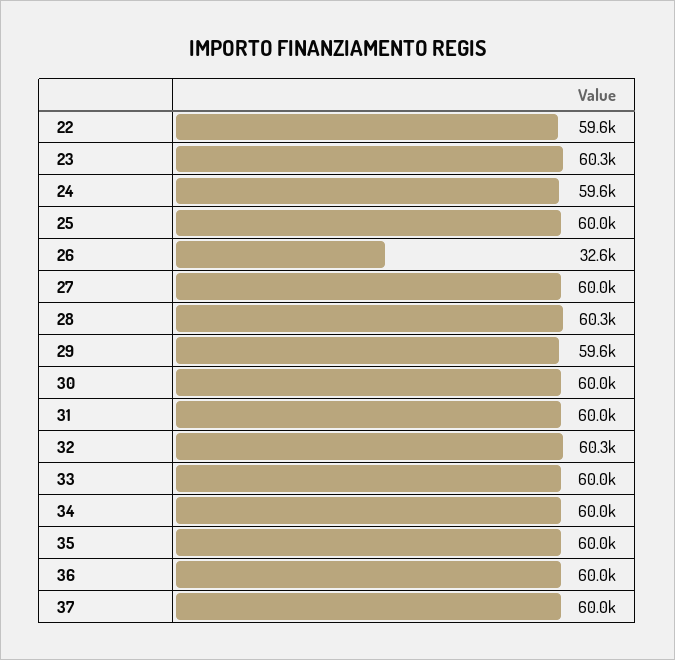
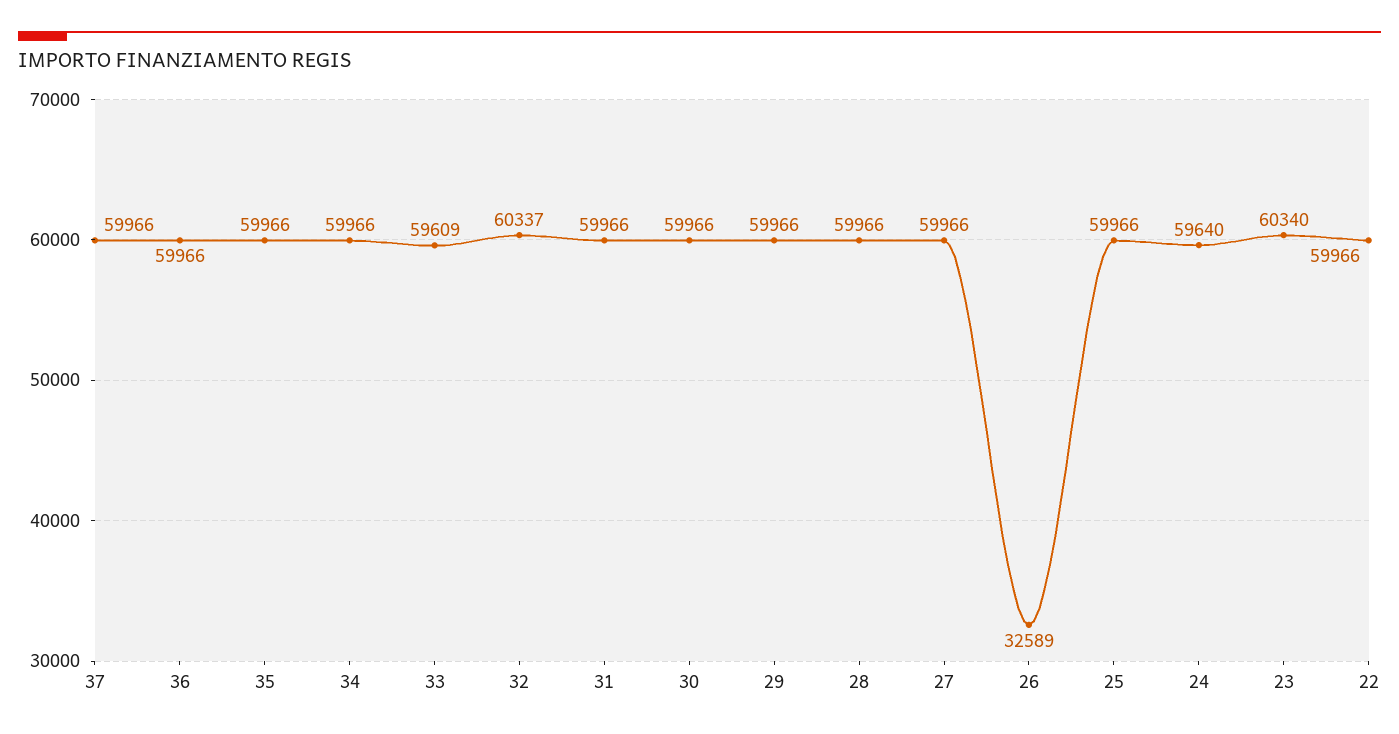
22: 59600 -> 59966
28: 60300 -> 59966
29: 59600 -> 59966
33: 60000 -> 59609

